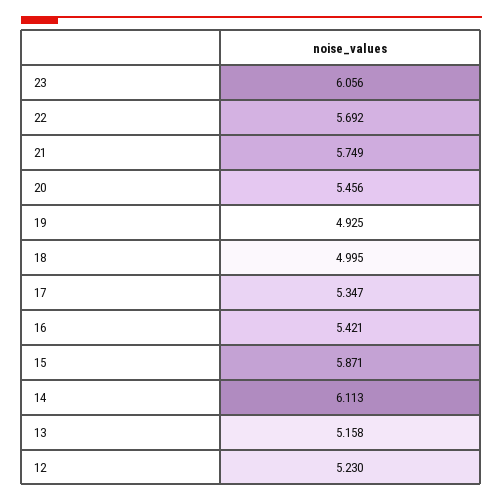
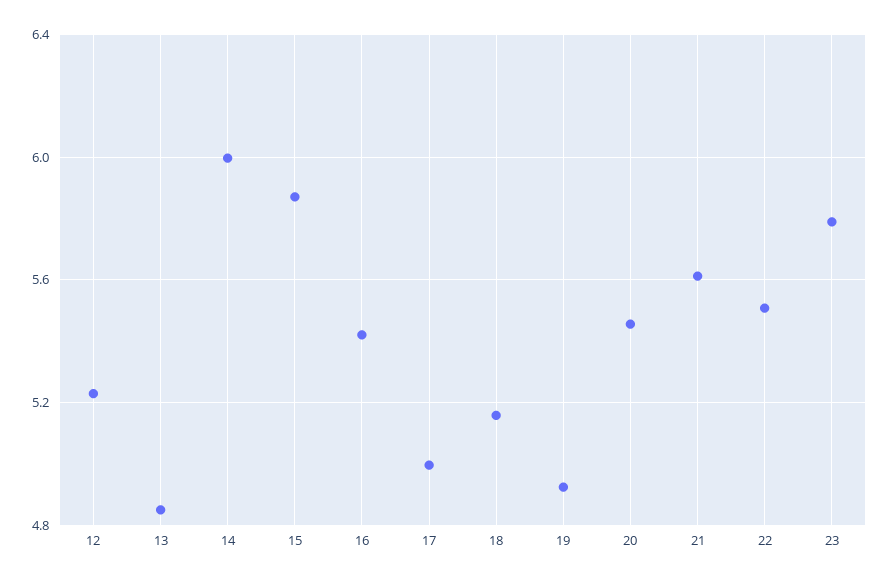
23: 6.056 -> 5.8
22: 5.692 -> 5.5
21: 5.749 -> 5.6
18: 4.995 -> 5.15
17: 5.347 -> 5
14: 6.113 -> 6
13: 5.158 -> 4.85

